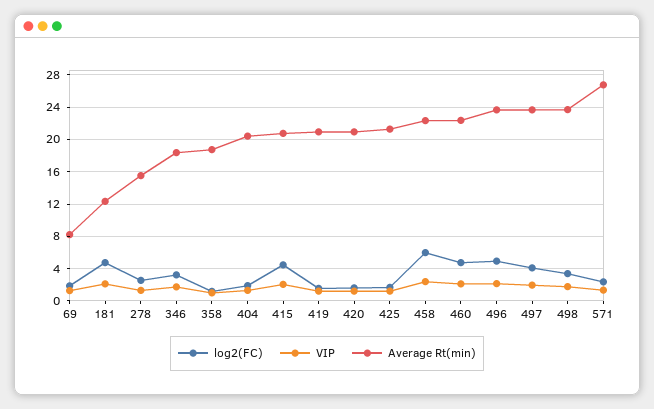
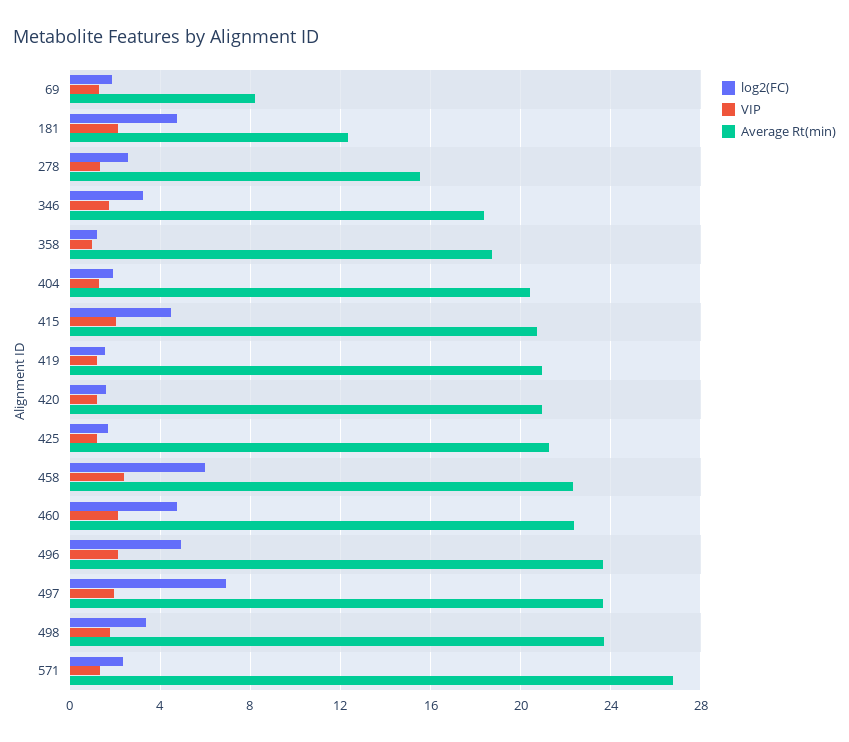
log2(FC), 497: 4 -> 7

